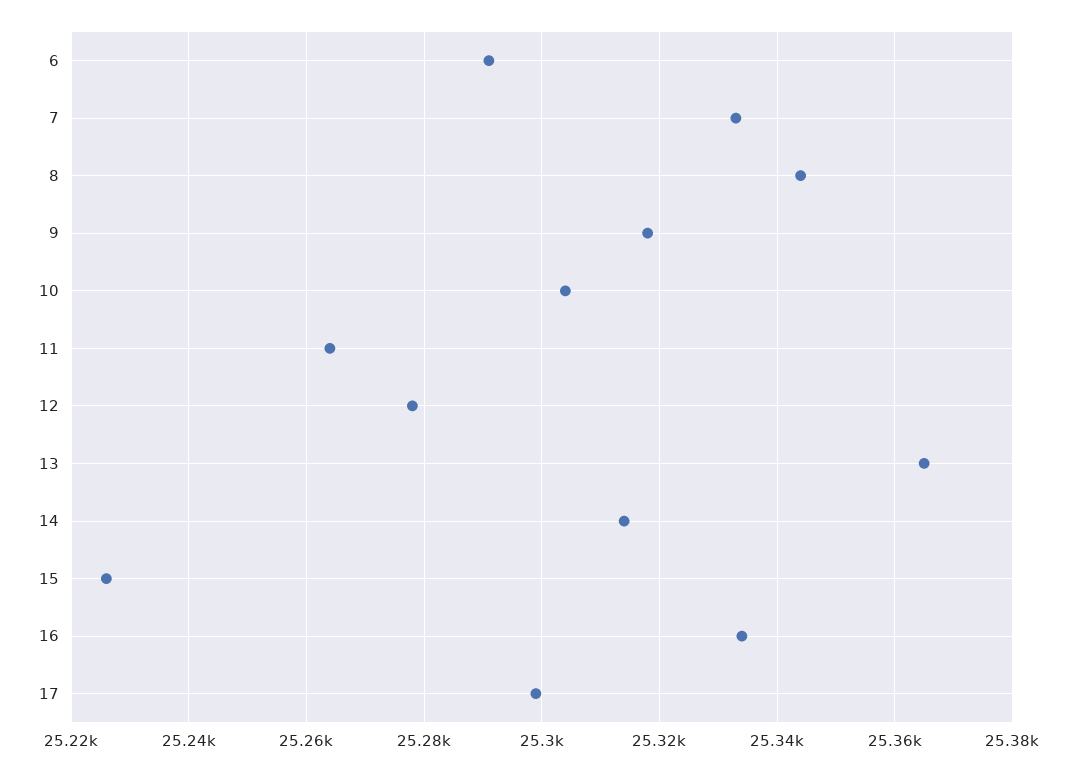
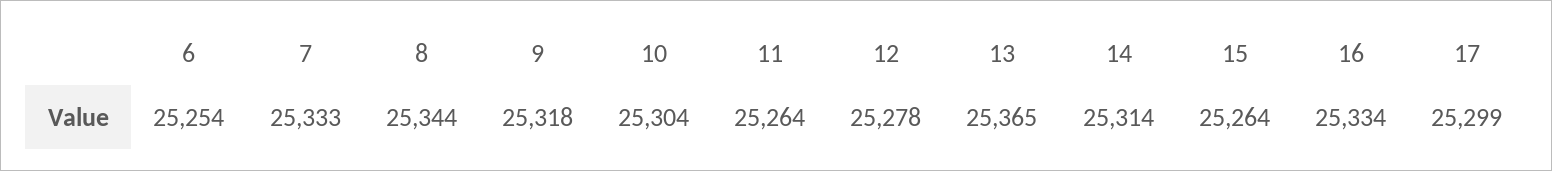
6: 25290 -> 25254
15: 25225 -> 25264

